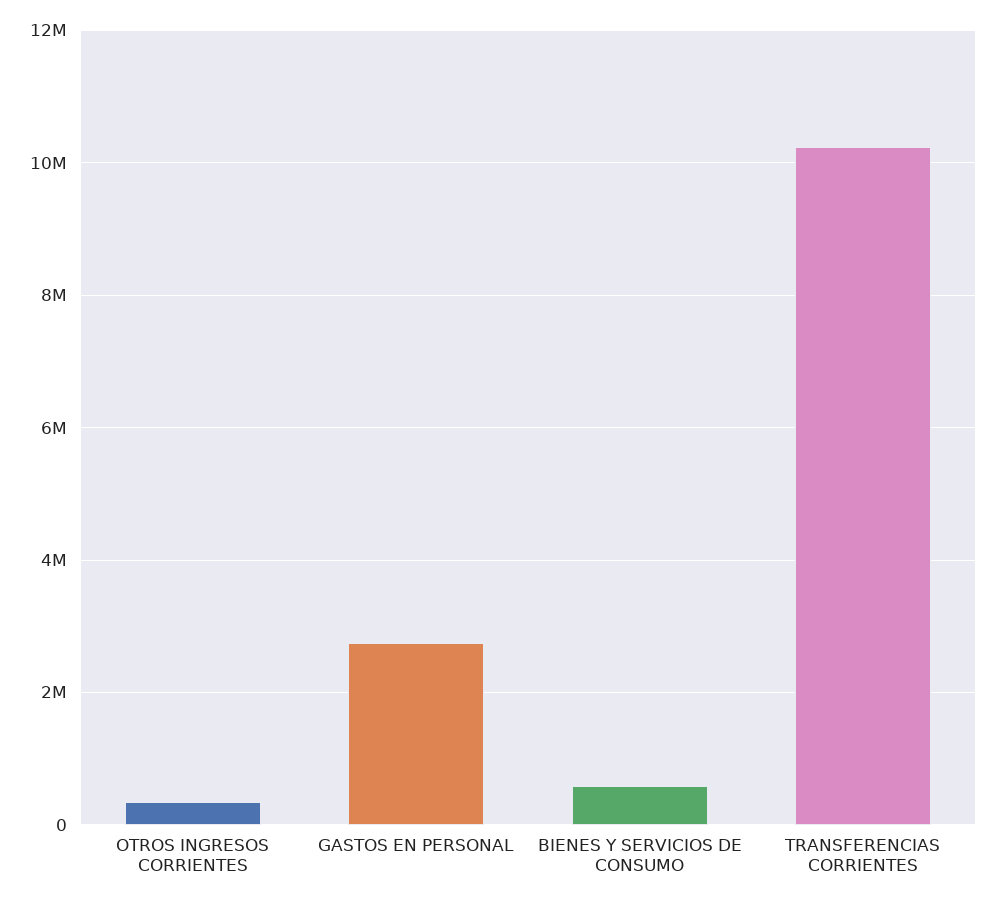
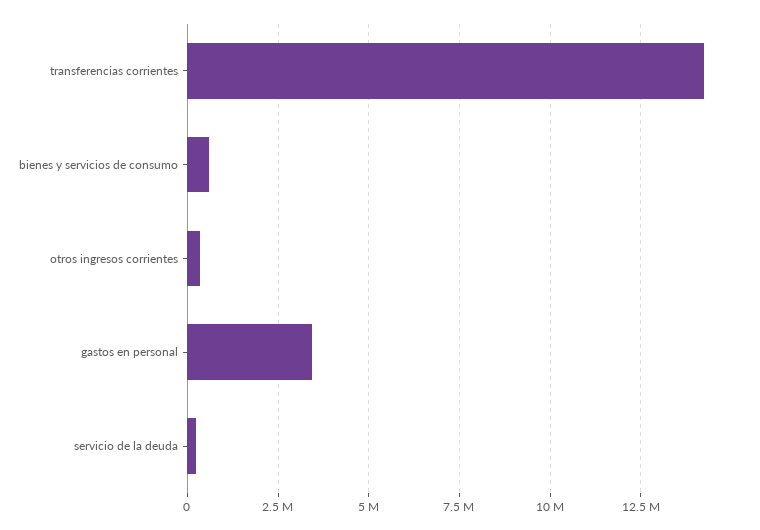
GASTOS EN PERSONAL: 2800000 -> 3500000
TRANSFERENCIAS CORRIENTES: 10200000 -> 14250000
servicio de la deuda: none -> 250000

